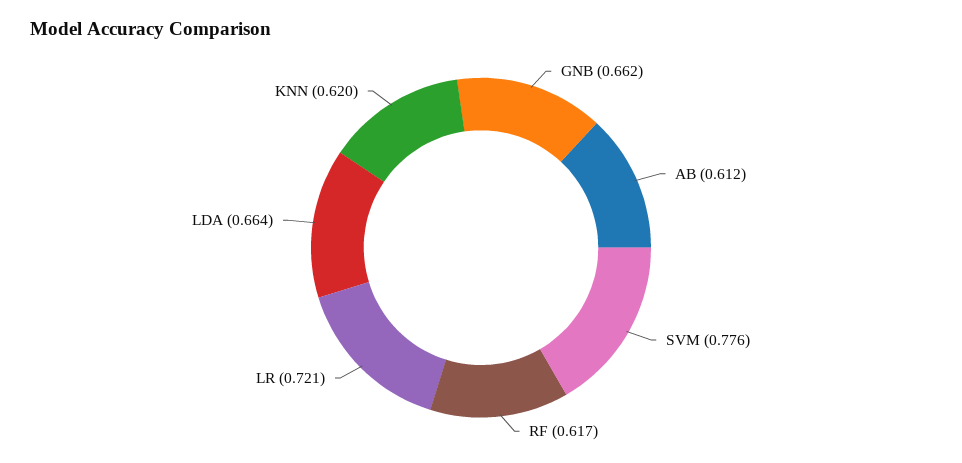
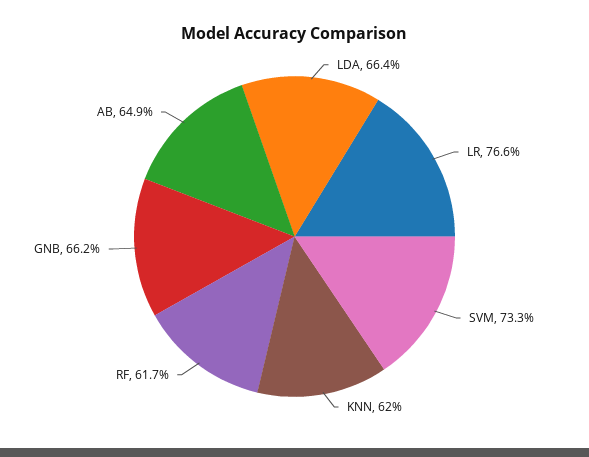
AB: 0.612 -> 0.649
SVM: 0.776 -> 0.733
LR: 0.721 -> 0.766

